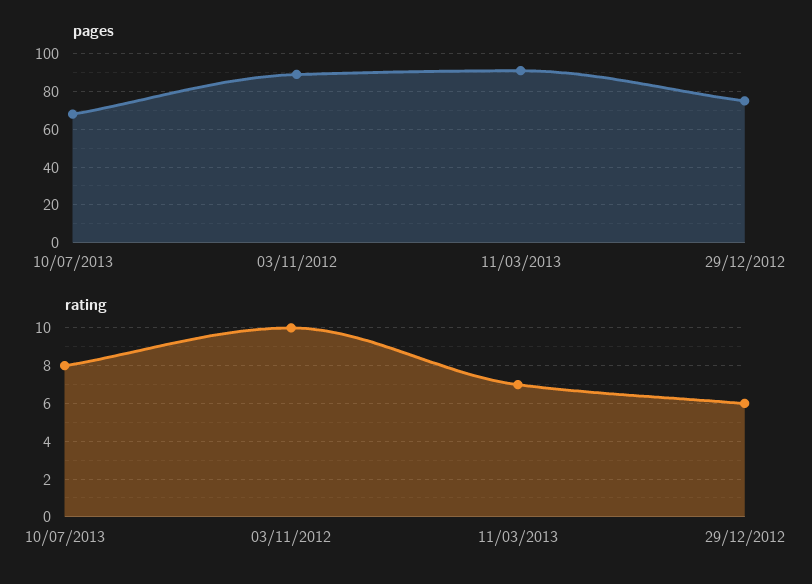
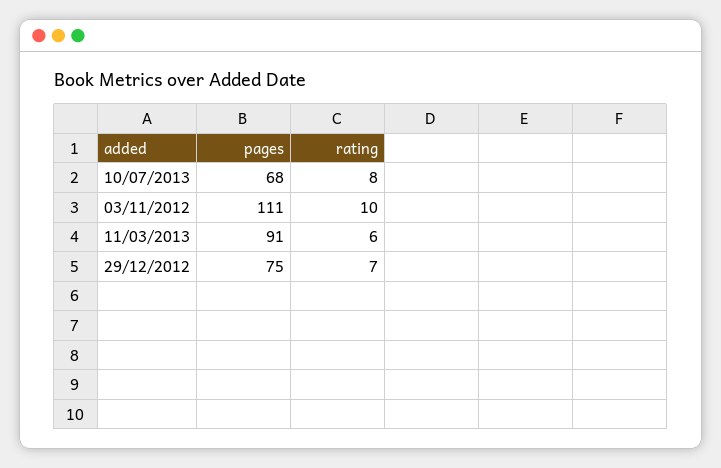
pages, 03/11/2012: 90 -> 111
rating, 11/03/2013: 7 -> 6
rating, 29/12/2012: 6 -> 7

